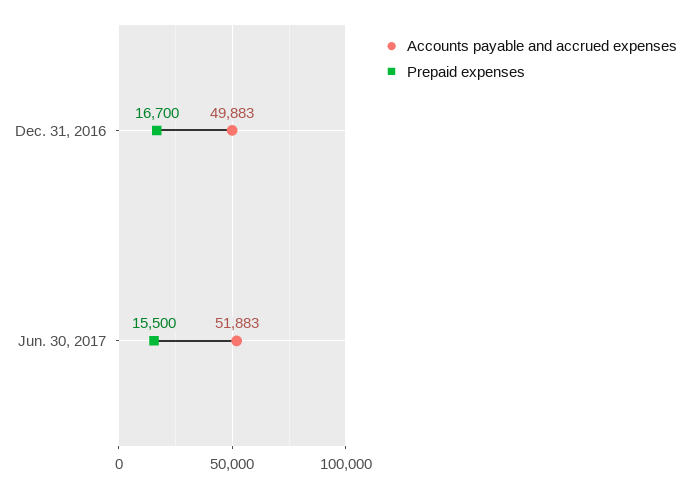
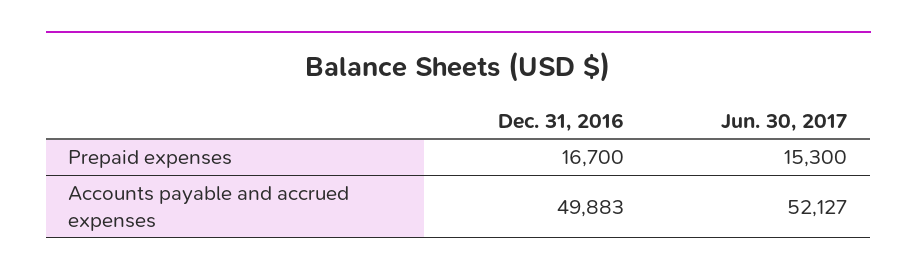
Accounts payable and accrued expenses, Jun. 30, 2017: 51883 -> 52127
Prepaid expenses, Jun. 30, 2017: 15500 -> 15300

